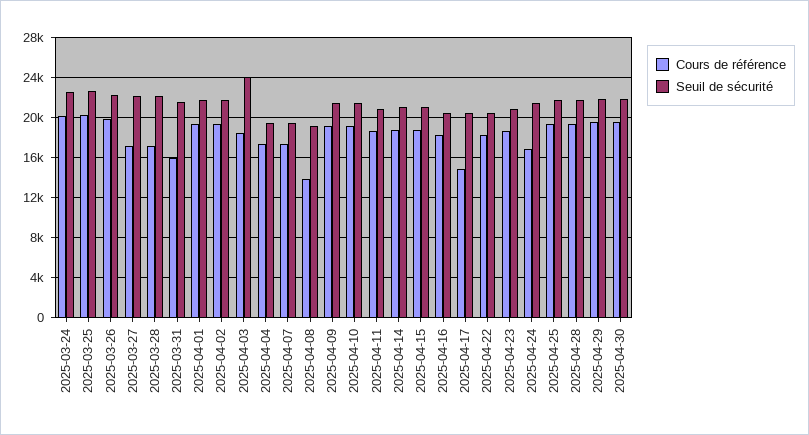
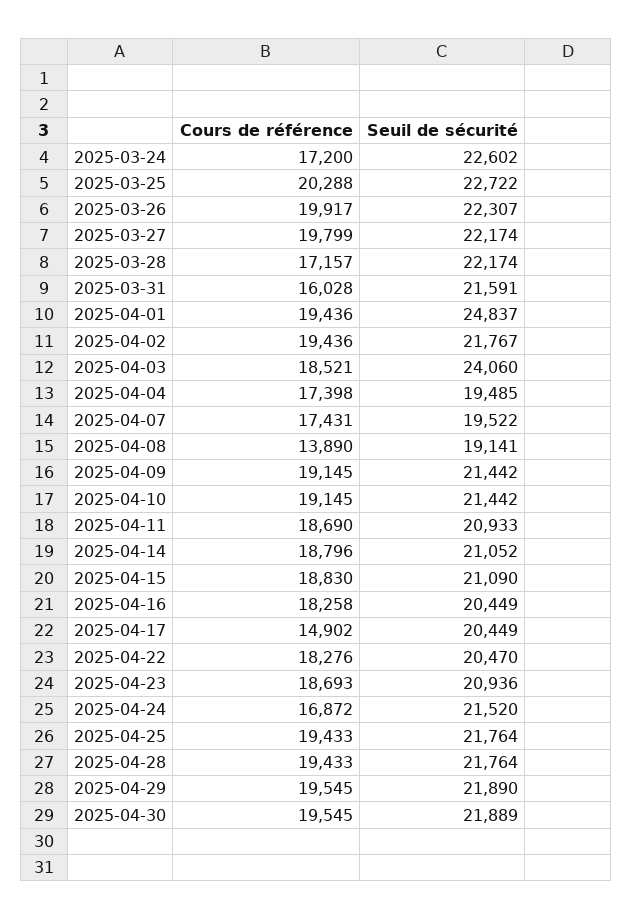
Cours de référence, 2025-03-24: 20000 -> 17200
Cours de référence, 2025-03-27: 17000 -> 19799
Seuil de sécurité, 2025-04-01: 22000 -> 24837

